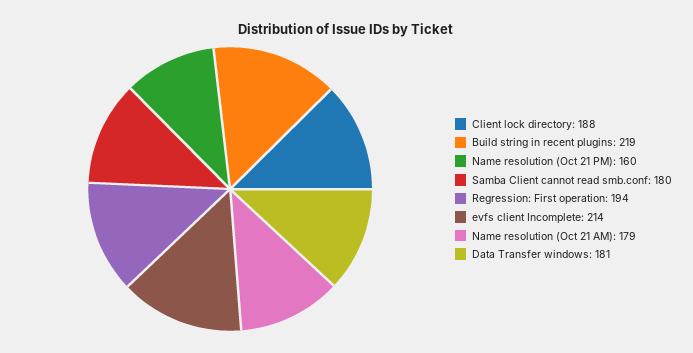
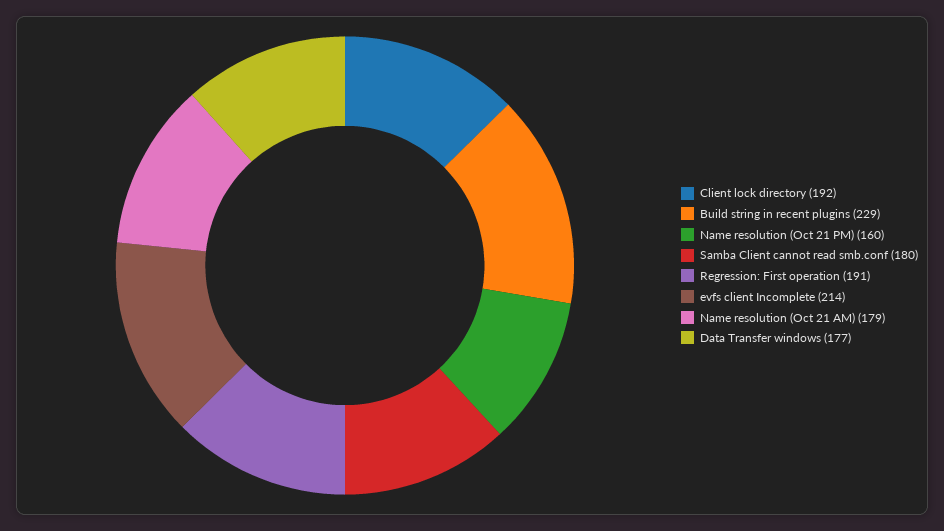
Client lock directory: 188 -> 192
Build string in recent plugins: 219 -> 229
Regression: First operation: 194 -> 191
Data Transfer windows: 181 -> 177

